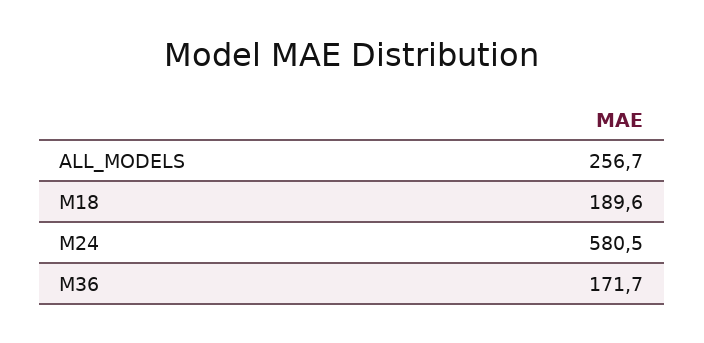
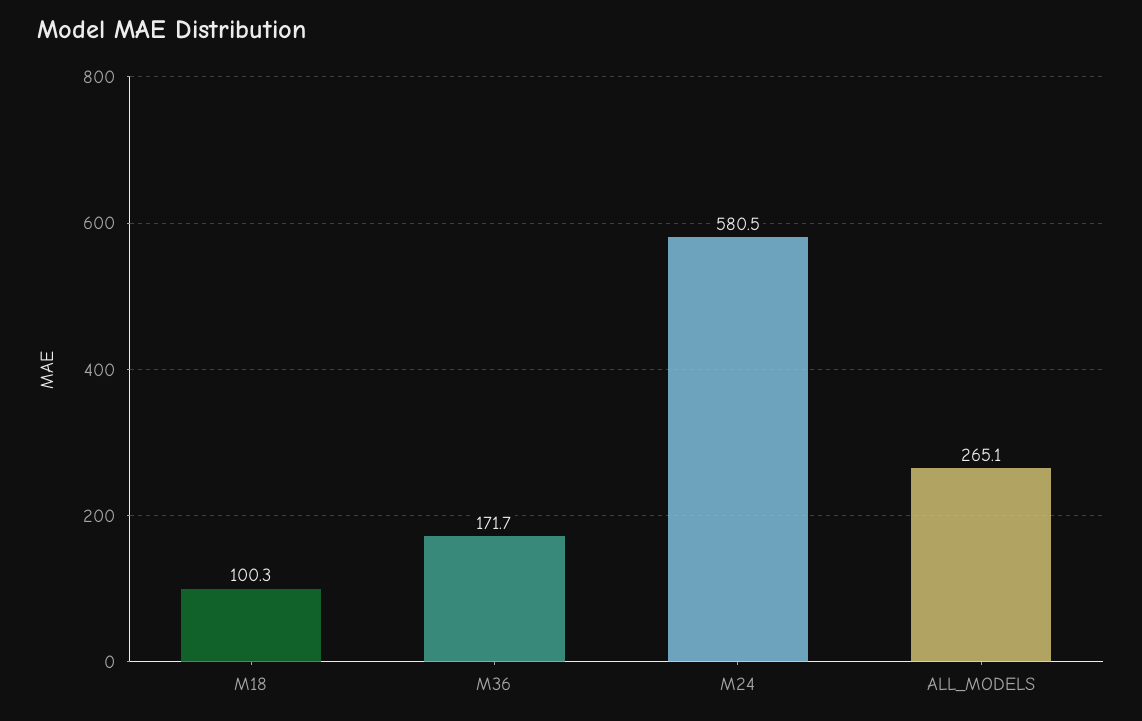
ALL_MODELS: 256.7 -> 265.1
M18: 189.6 -> 100.3

